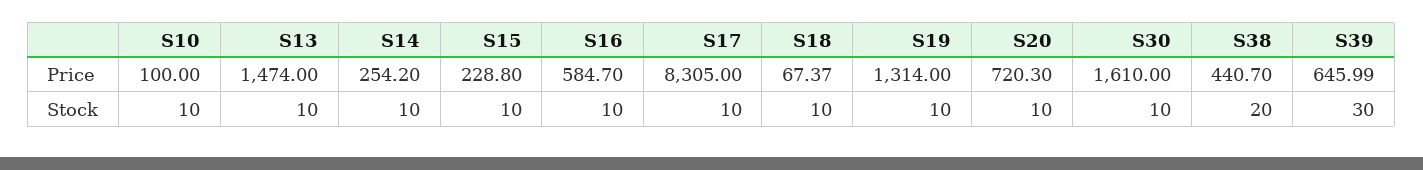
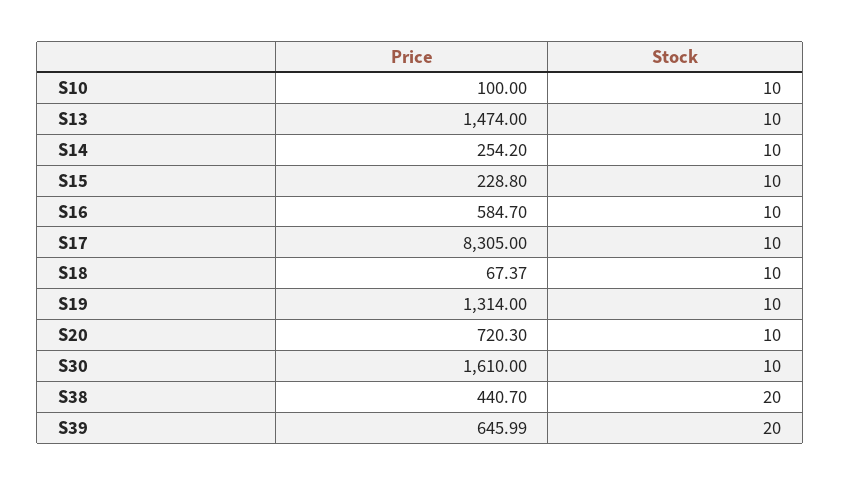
S39, Stock: 30 -> 20

